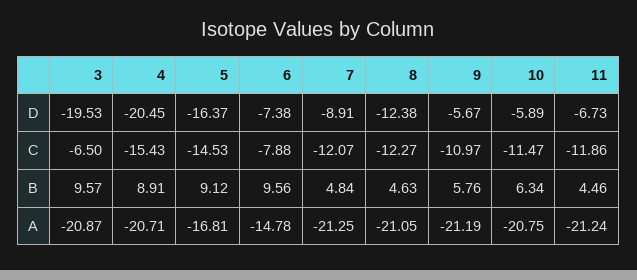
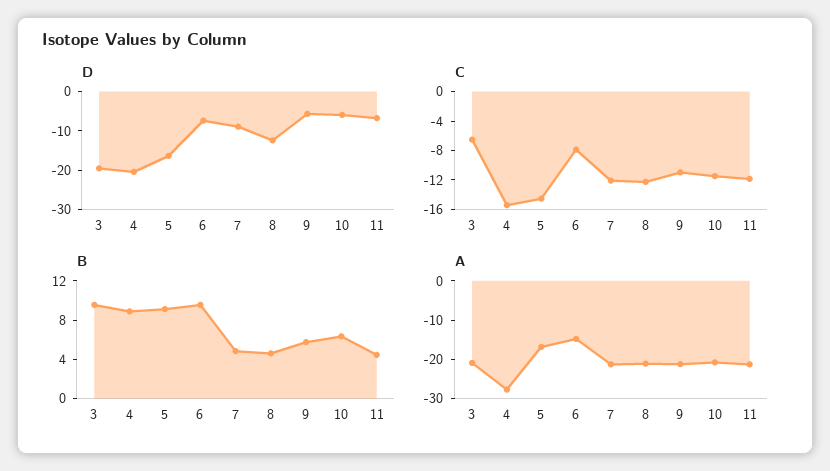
A, 4: -20.71 -> -27.5

